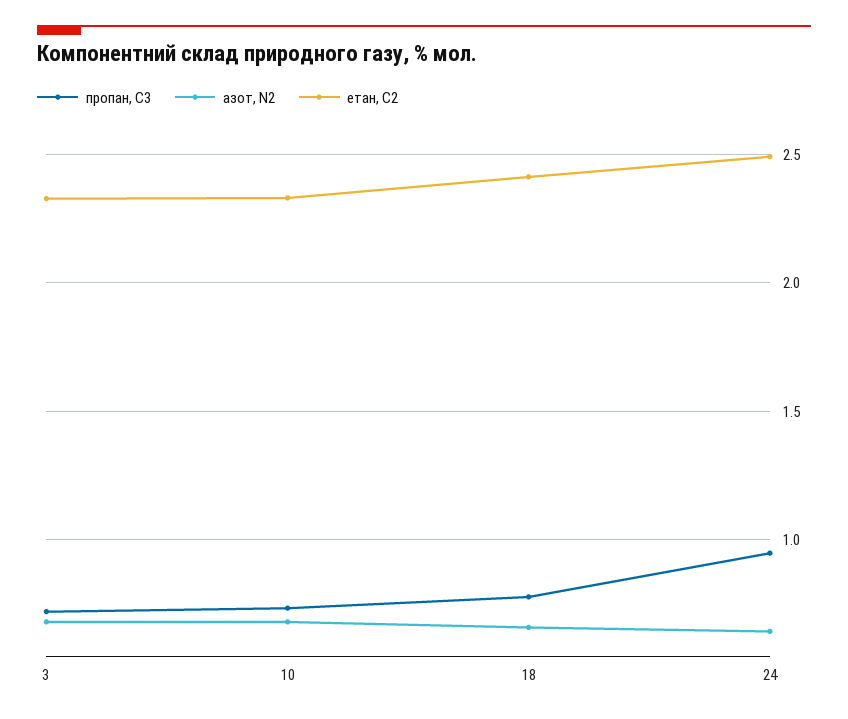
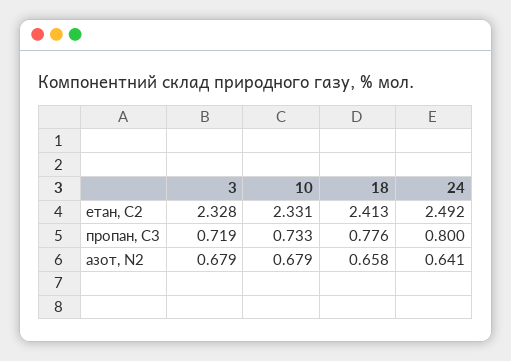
пропан, С3, 24: 0.95 -> 0.8

